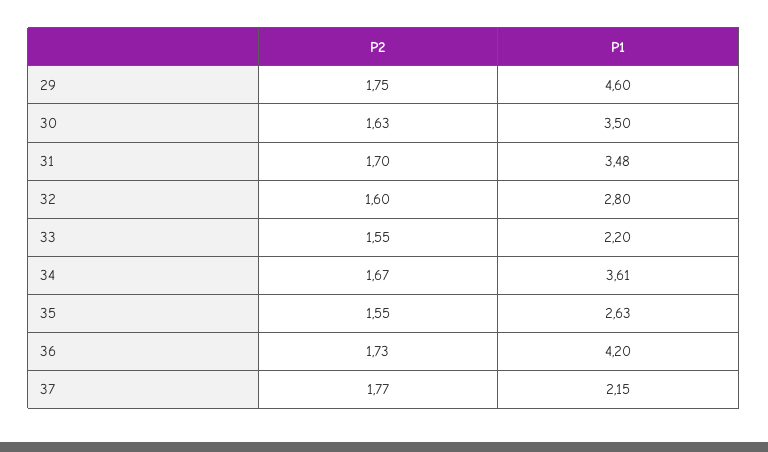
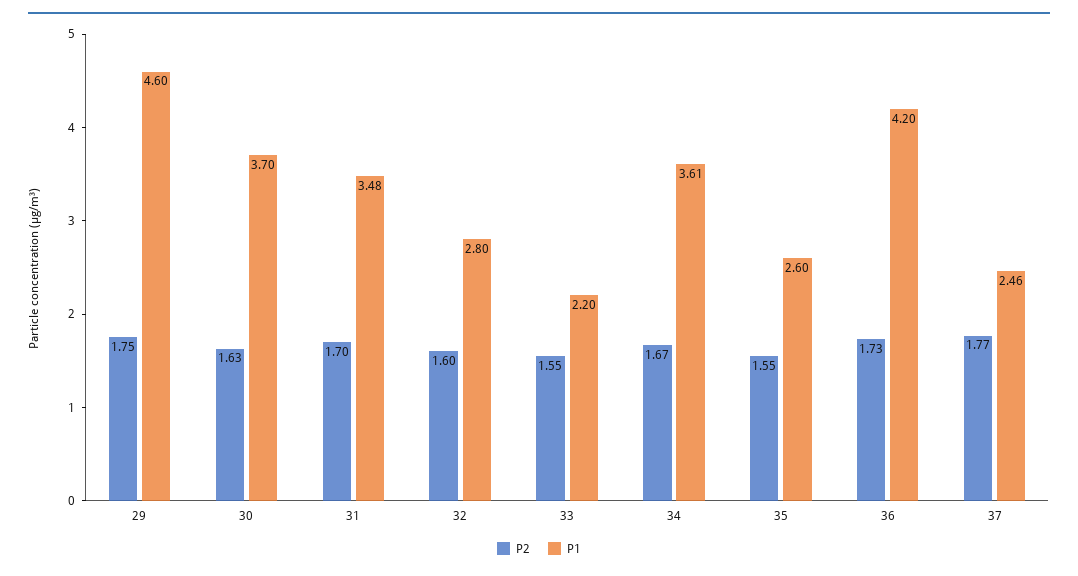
P1, 30: 3.5 -> 3.7
P1, 35: 2.63 -> 2.6
P1, 37: 2.15 -> 2.46

